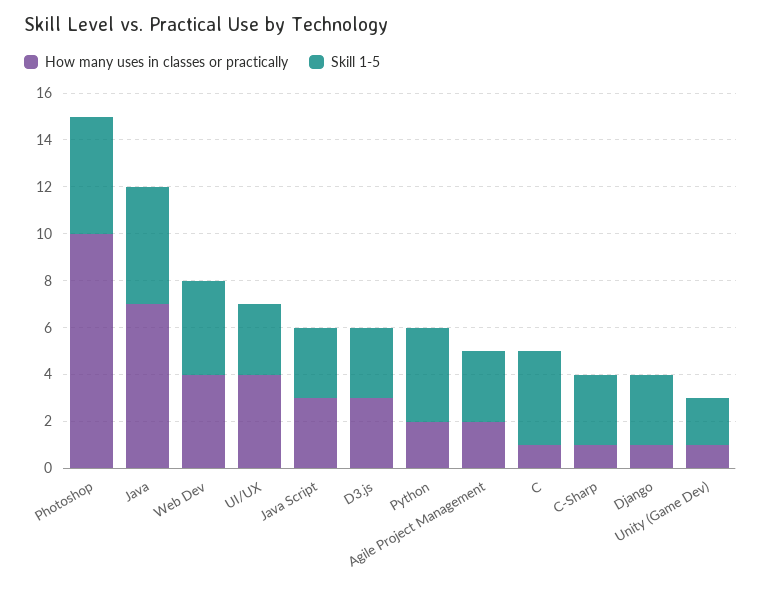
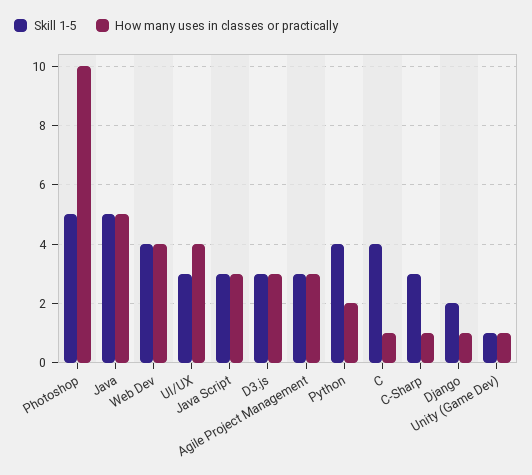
How many uses in classes or practically, Java: 7 -> 5
How many uses in classes or practically, Agile Project Management: 2 -> 3
Skill 1-5, Django: 3 -> 2
Skill 1-5, Unity (Game Dev): 2 -> 1

